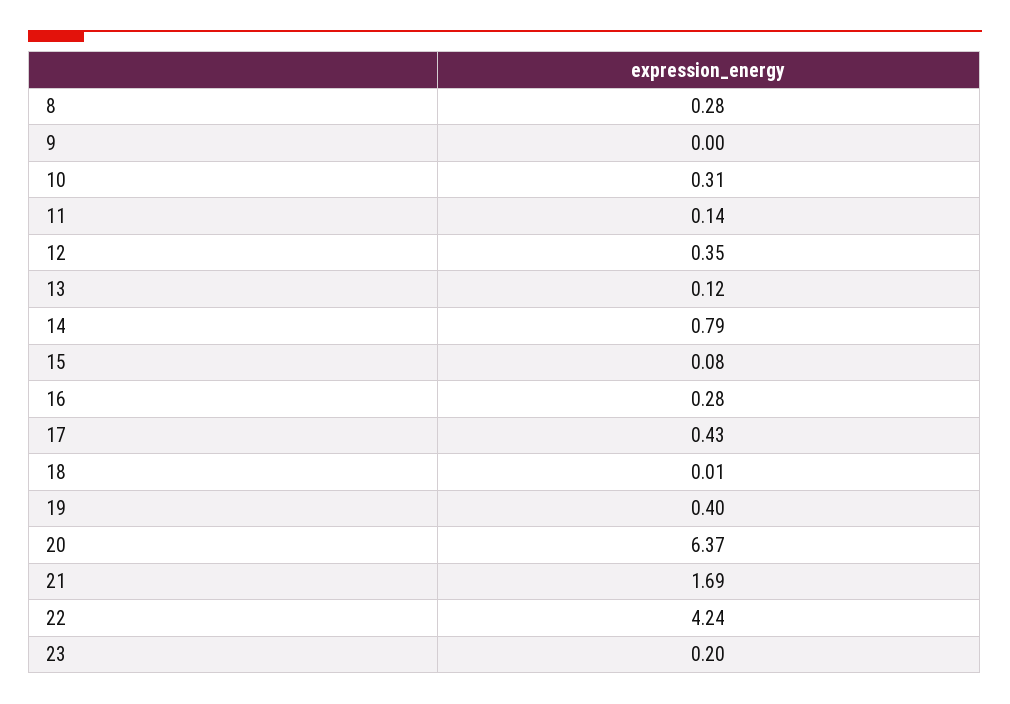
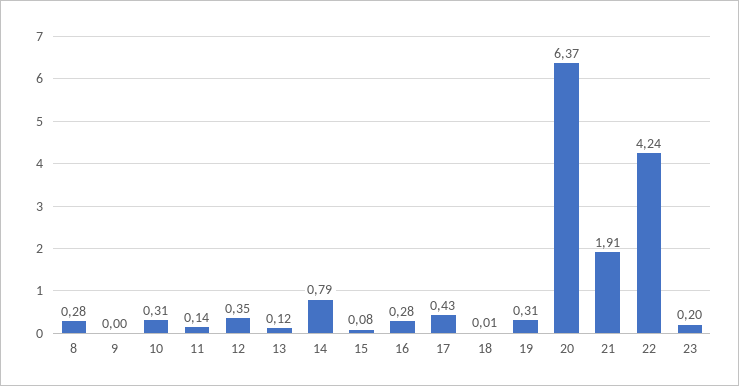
19: 0.4 -> 0.31
21: 1.69 -> 1.91

